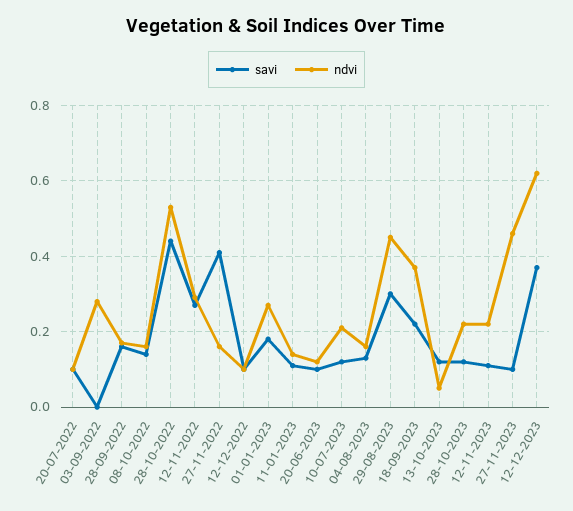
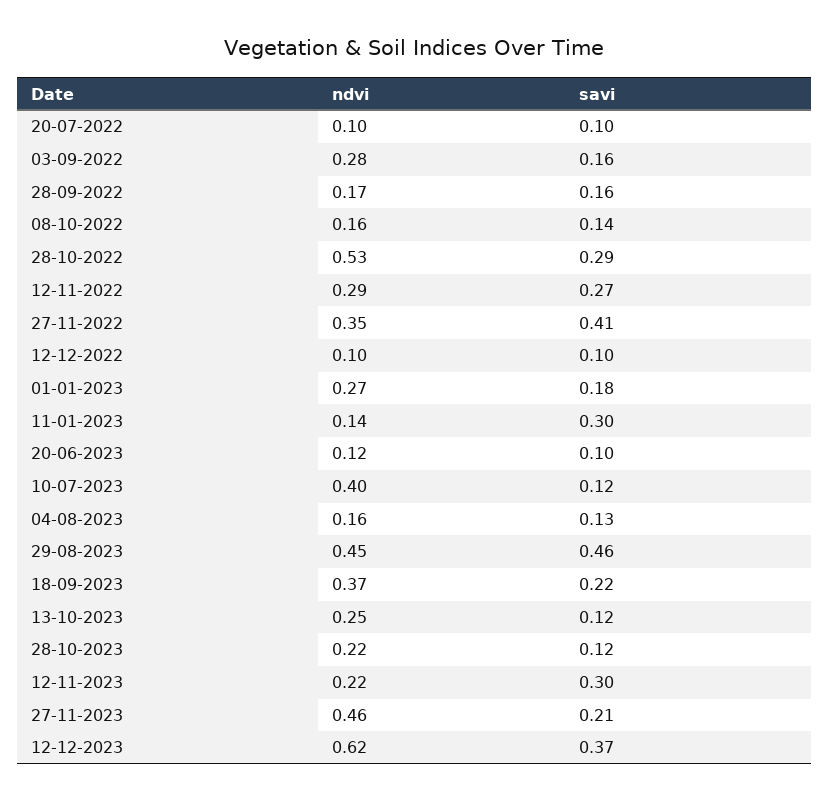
savi, 03-09-2022: 0 -> 0.16
savi, 28-10-2022: 0.45 -> 0.29
ndvi, 27-11-2022: 0.15 -> 0.35
savi, 11-01-2023: 0.1 -> 0.3
ndvi, 10-07-2023: 0.2 -> 0.4
savi, 29-08-2023: 0.3 -> 0.46
ndvi, 13-10-2023: 0.05 -> 0.25
savi, 12-11-2023: 0.1 -> 0.3
savi, 27-11-2023: 0.1 -> 0.21

